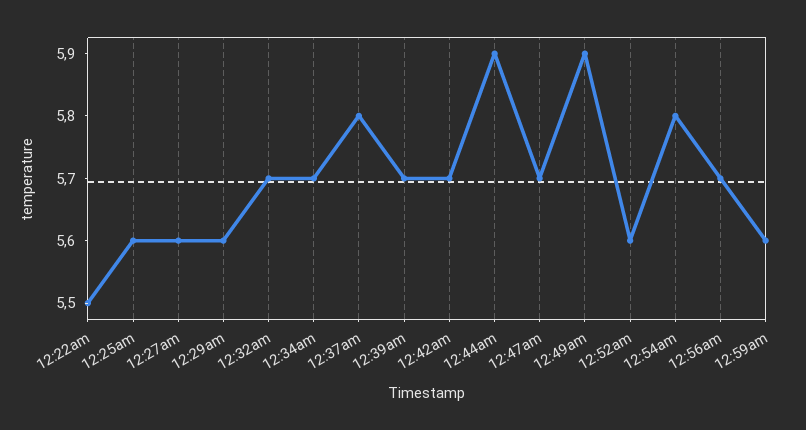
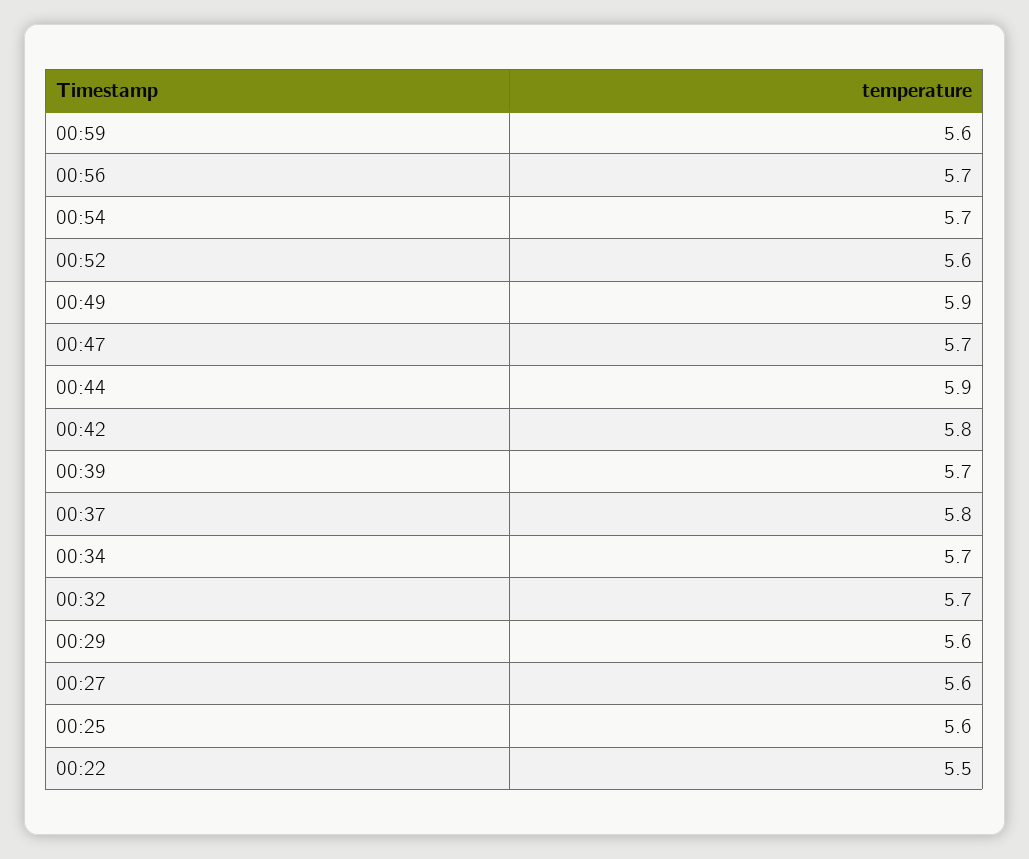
12:42am: 5.7 -> 5.8
12:54am: 5.8 -> 5.7

